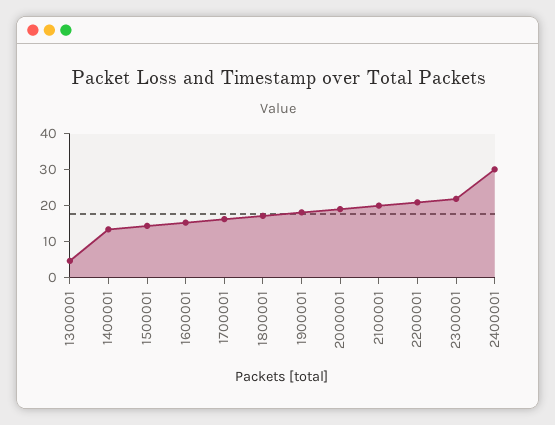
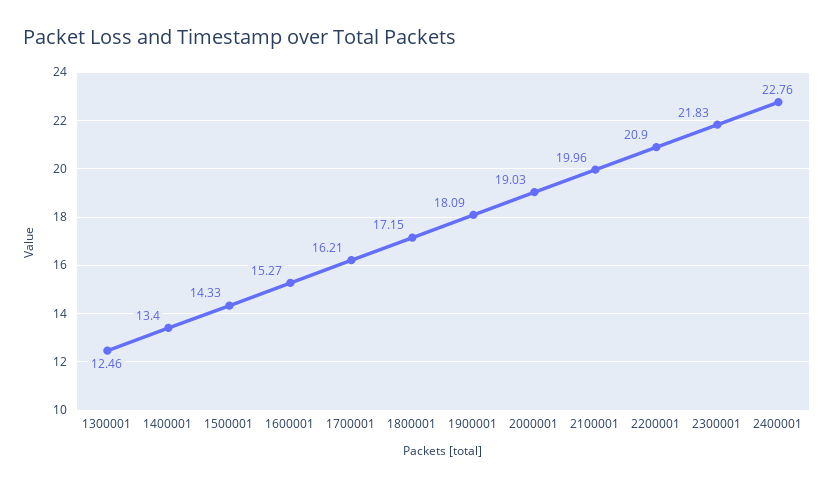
1300001: 5 -> 12.46
2400001: 30 -> 22.76

